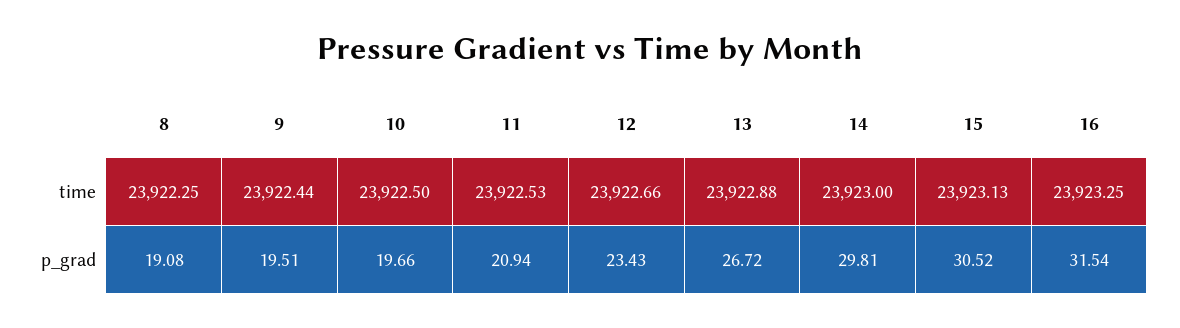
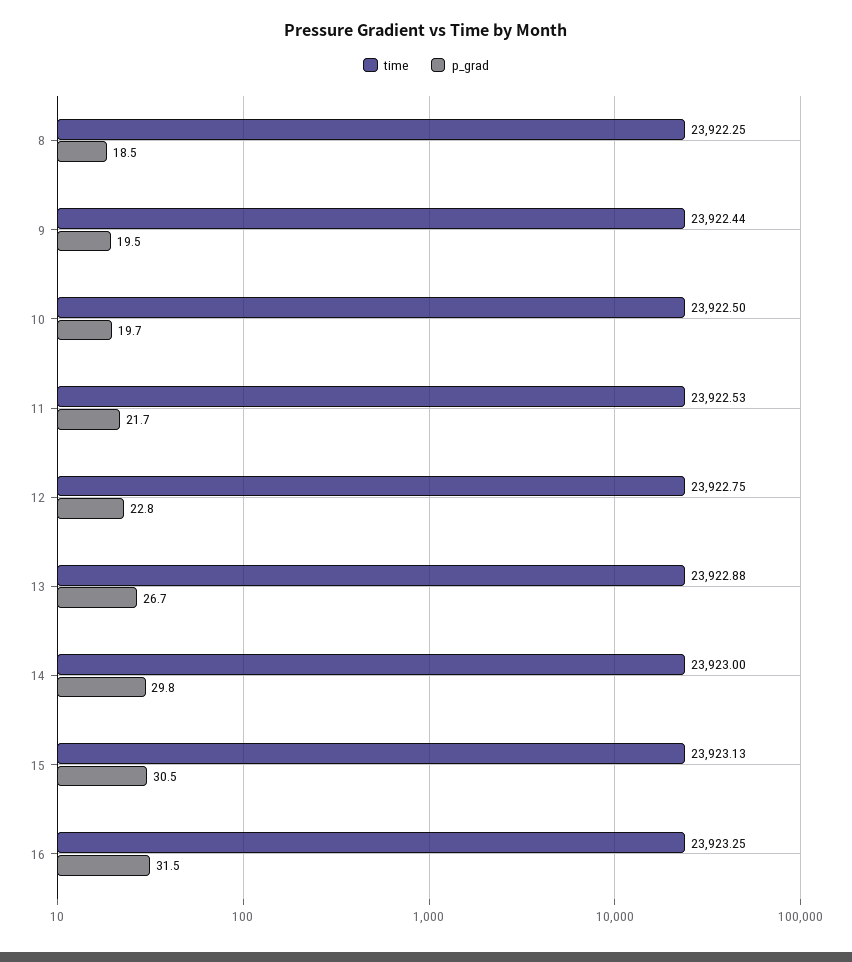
time, 12: 23922.66 -> 23922.75
p_grad, 8: 19.08 -> 18.5
p_grad, 11: 20.94 -> 21.7
p_grad, 12: 23.43 -> 22.8

